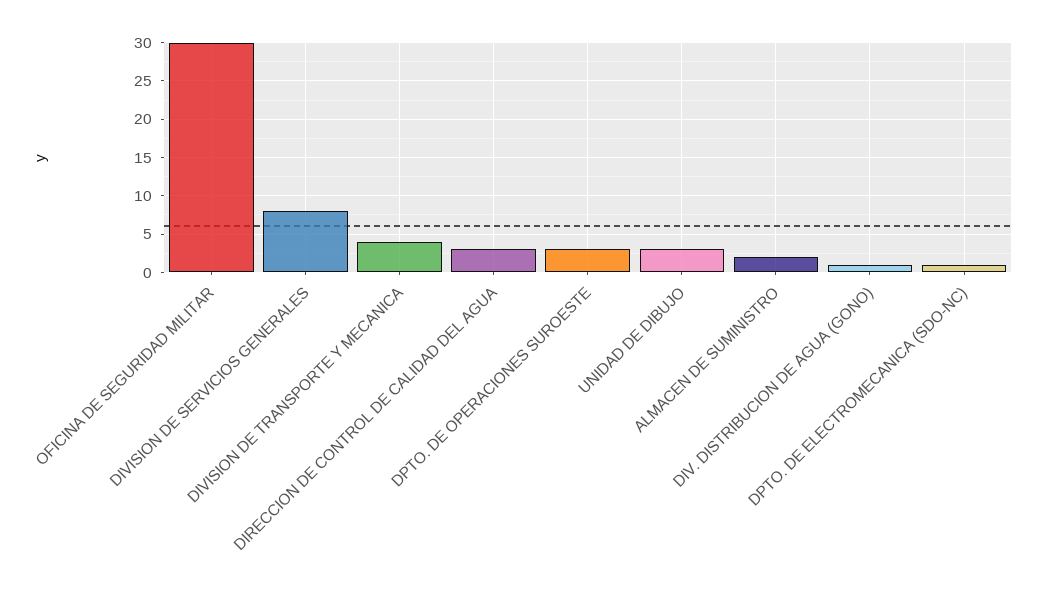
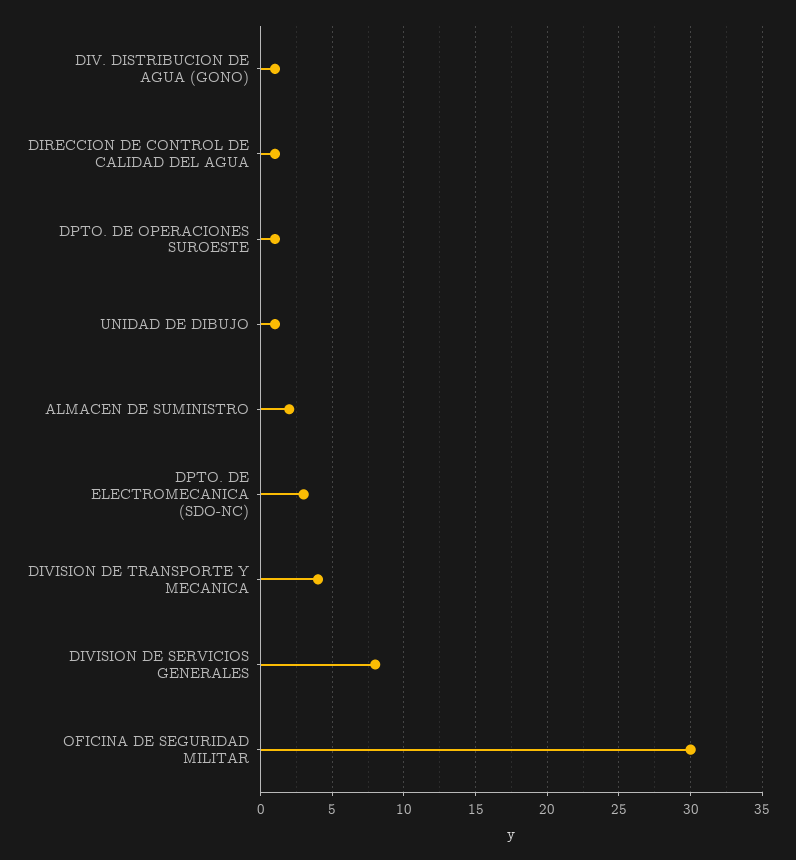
DIRECCION DE CONTROL DE CALIDAD DEL AGUA: 3 -> 1
DPTO. DE OPERACIONES SUROESTE: 3 -> 1
UNIDAD DE DIBUJO: 3 -> 1
DPTO. DE ELECTROMECANICA (SDO-NC): 1 -> 3

